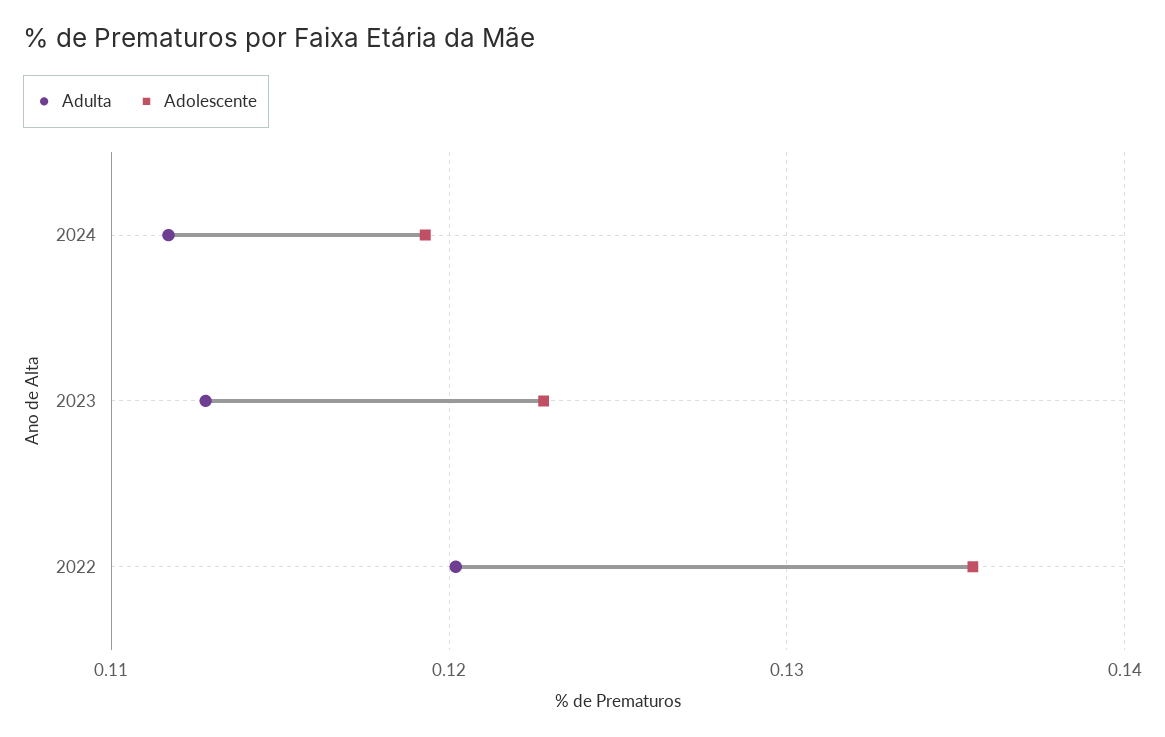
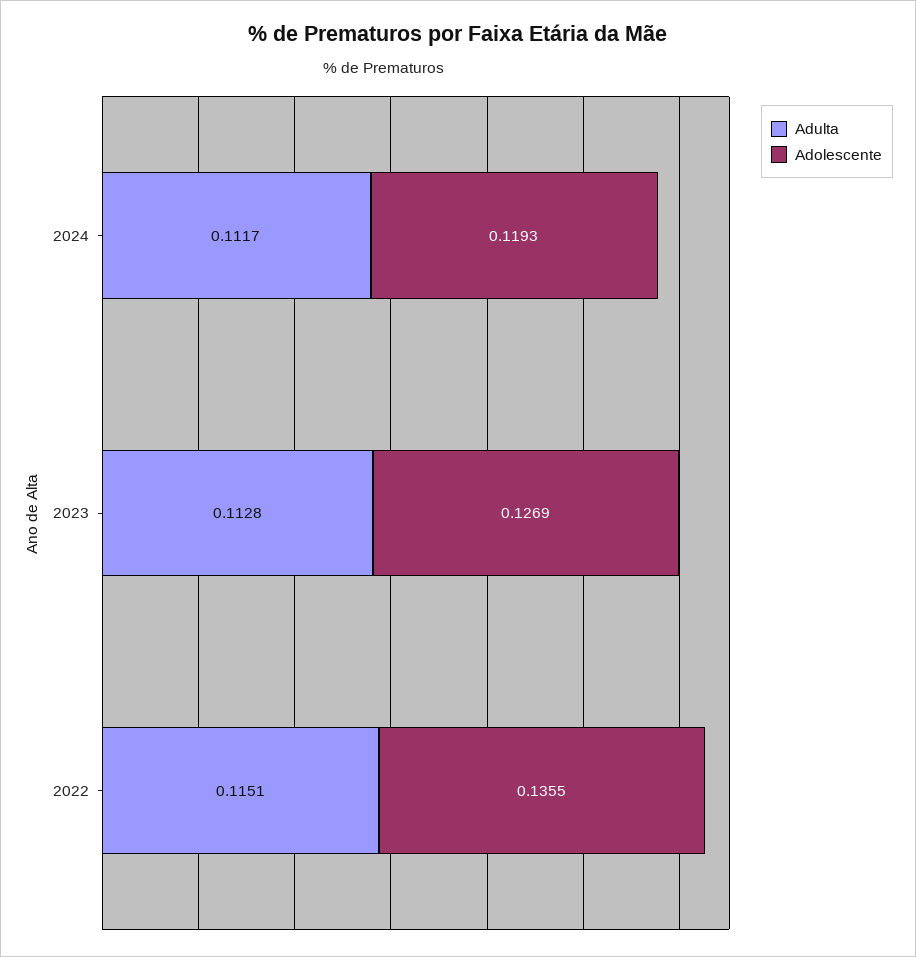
Adolescente, 2023: 0.123 -> 0.1269
Adulta, 2022: 0.12 -> 0.1151

